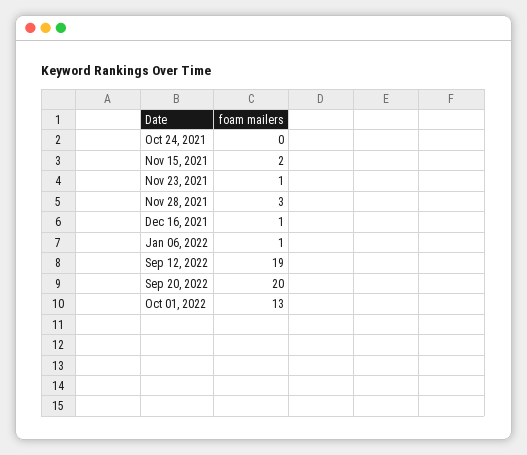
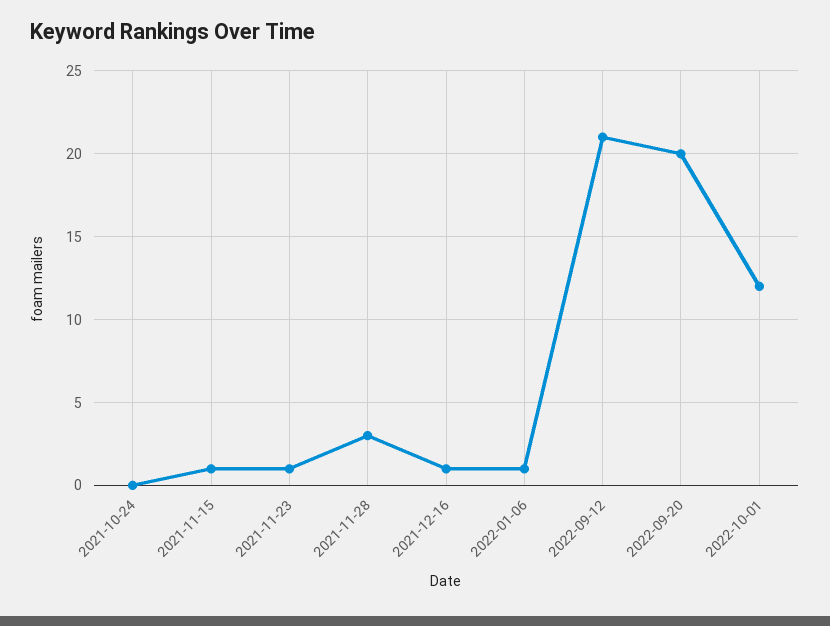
Nov 15, 2021: 2 -> 1
Sep 12, 2022: 19 -> 21
Oct 01, 2022: 13 -> 12

